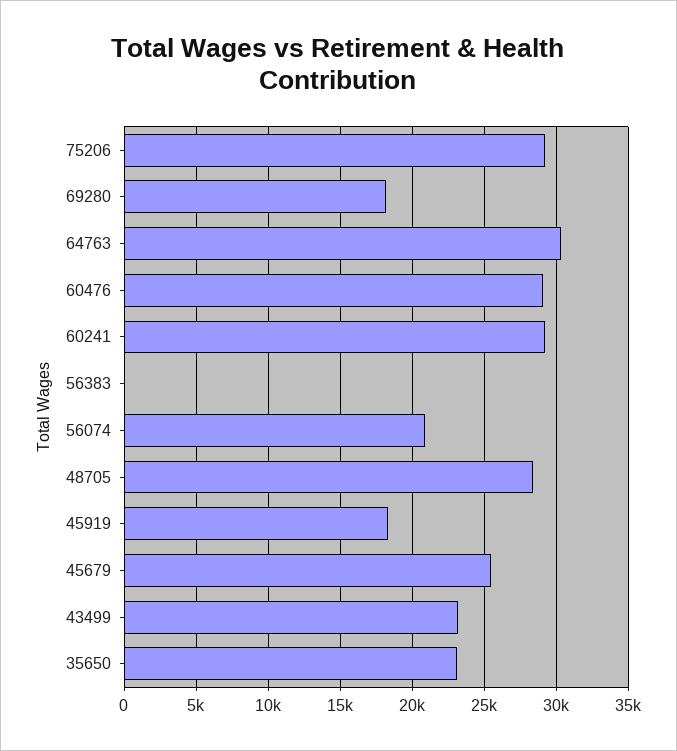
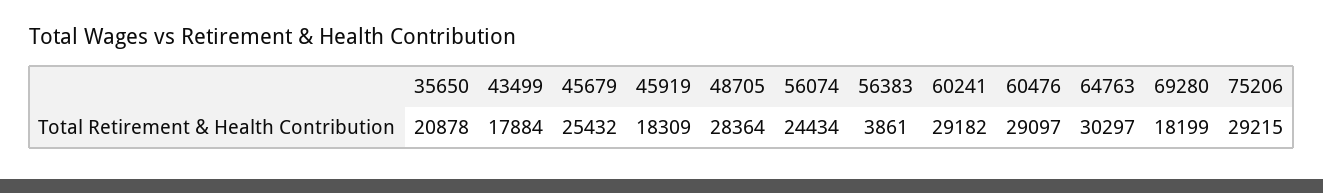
56383: 0 -> 3861
56074: 21000 -> 24434
43499: 23000 -> 17884
35650: 23000 -> 20878

